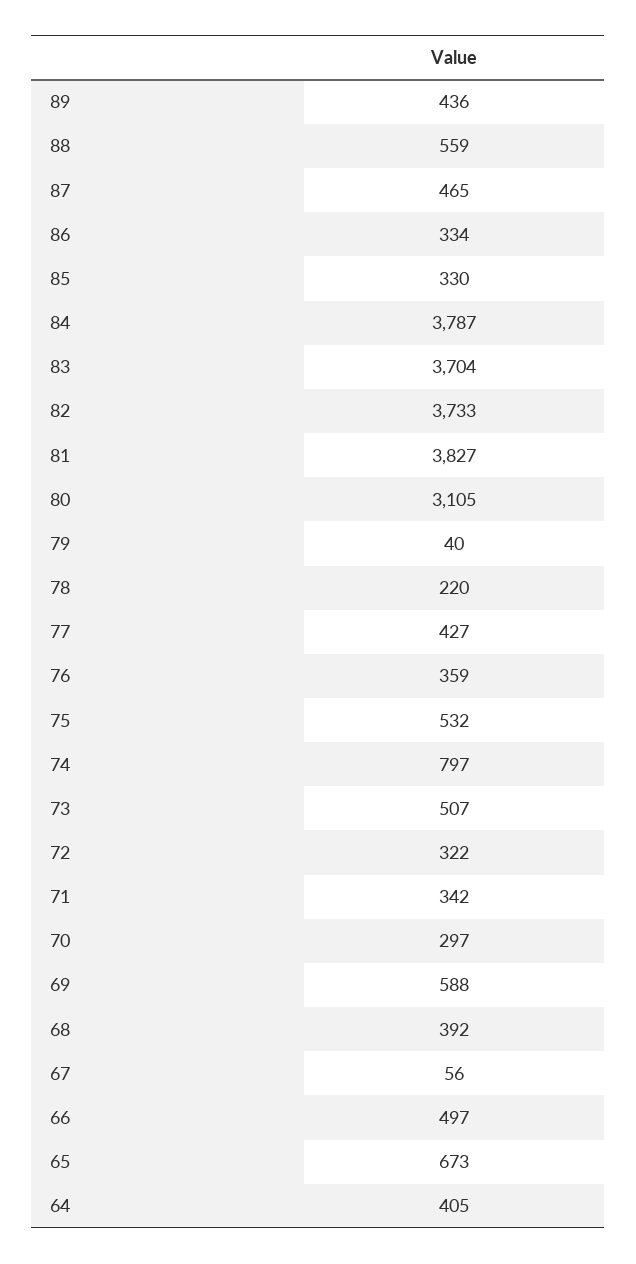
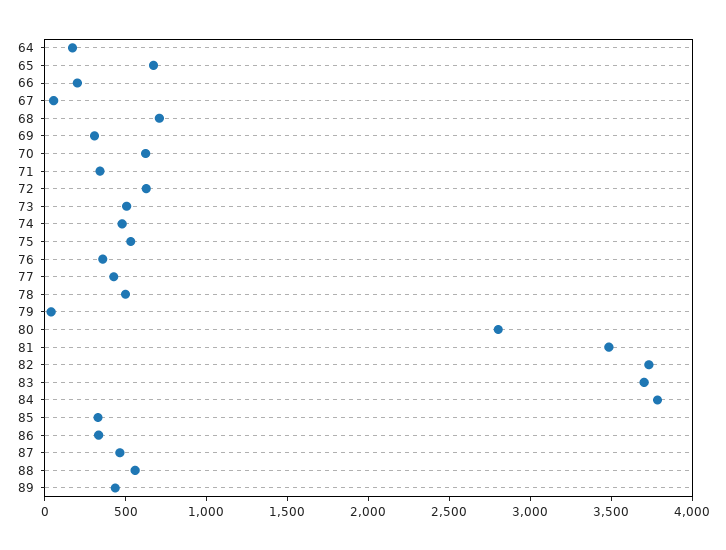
81: 3827 -> 3500
80: 3105 -> 2800
78: 220 -> 500
74: 797 -> 500
72: 322 -> 600
70: 297 -> 600
69: 588 -> 300
68: 392 -> 700
66: 497 -> 200
64: 405 -> 200

